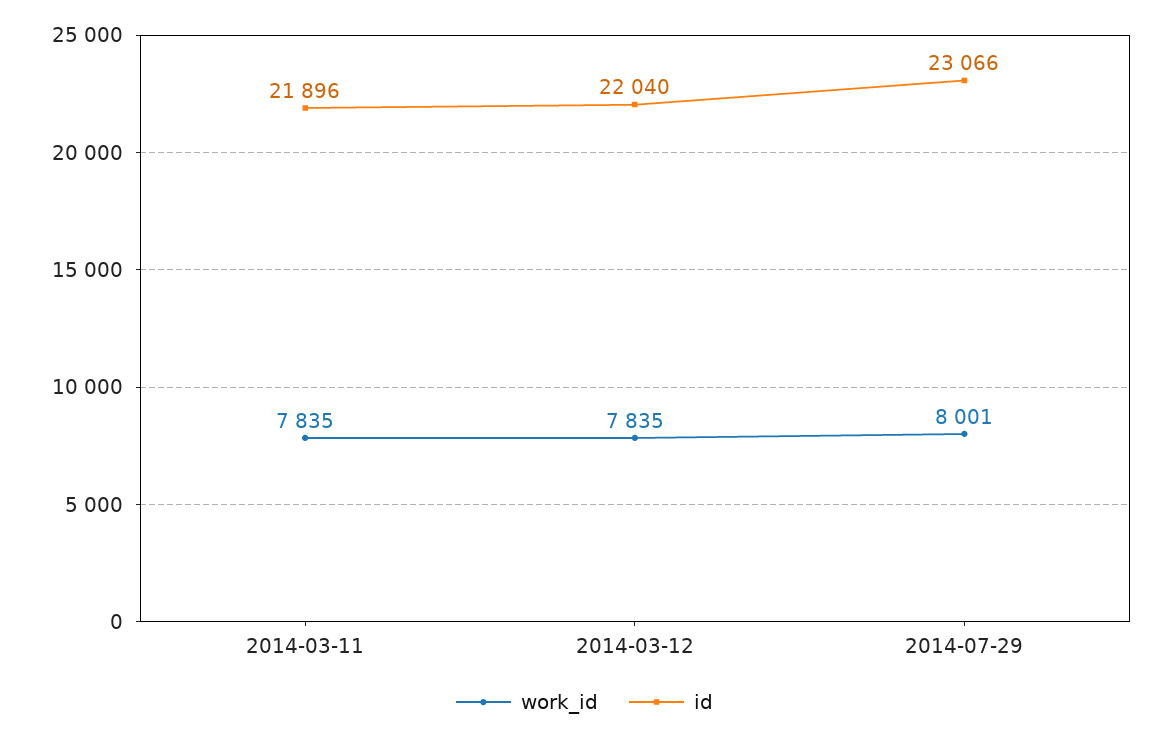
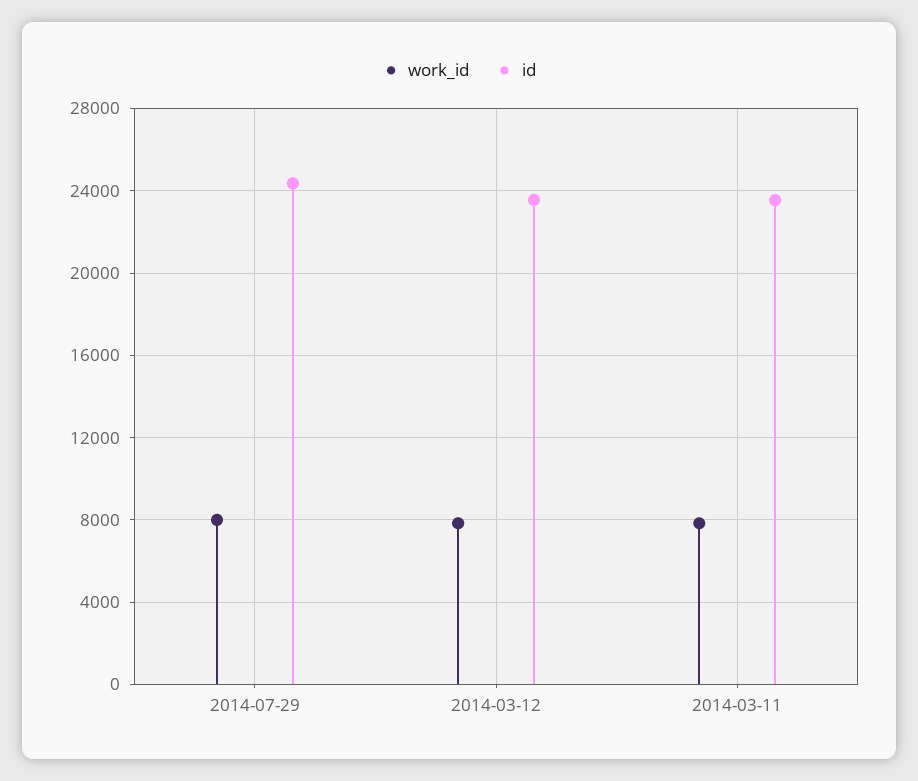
id, 2014-03-11: 21896 -> 23500
id, 2014-03-12: 22040 -> 23500
id, 2014-07-29: 23066 -> 24500

